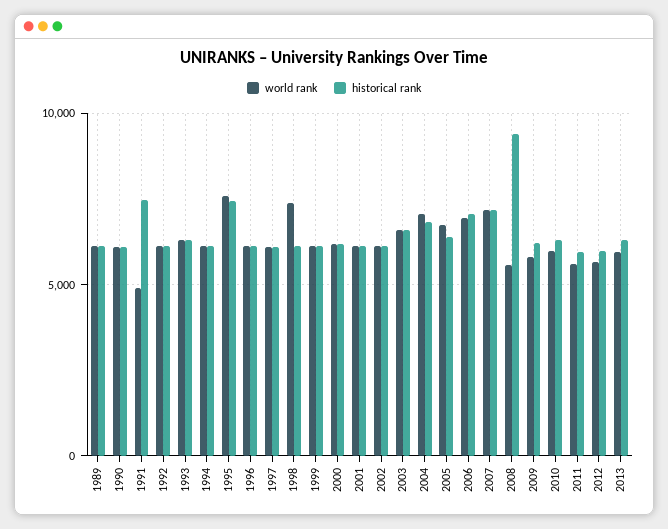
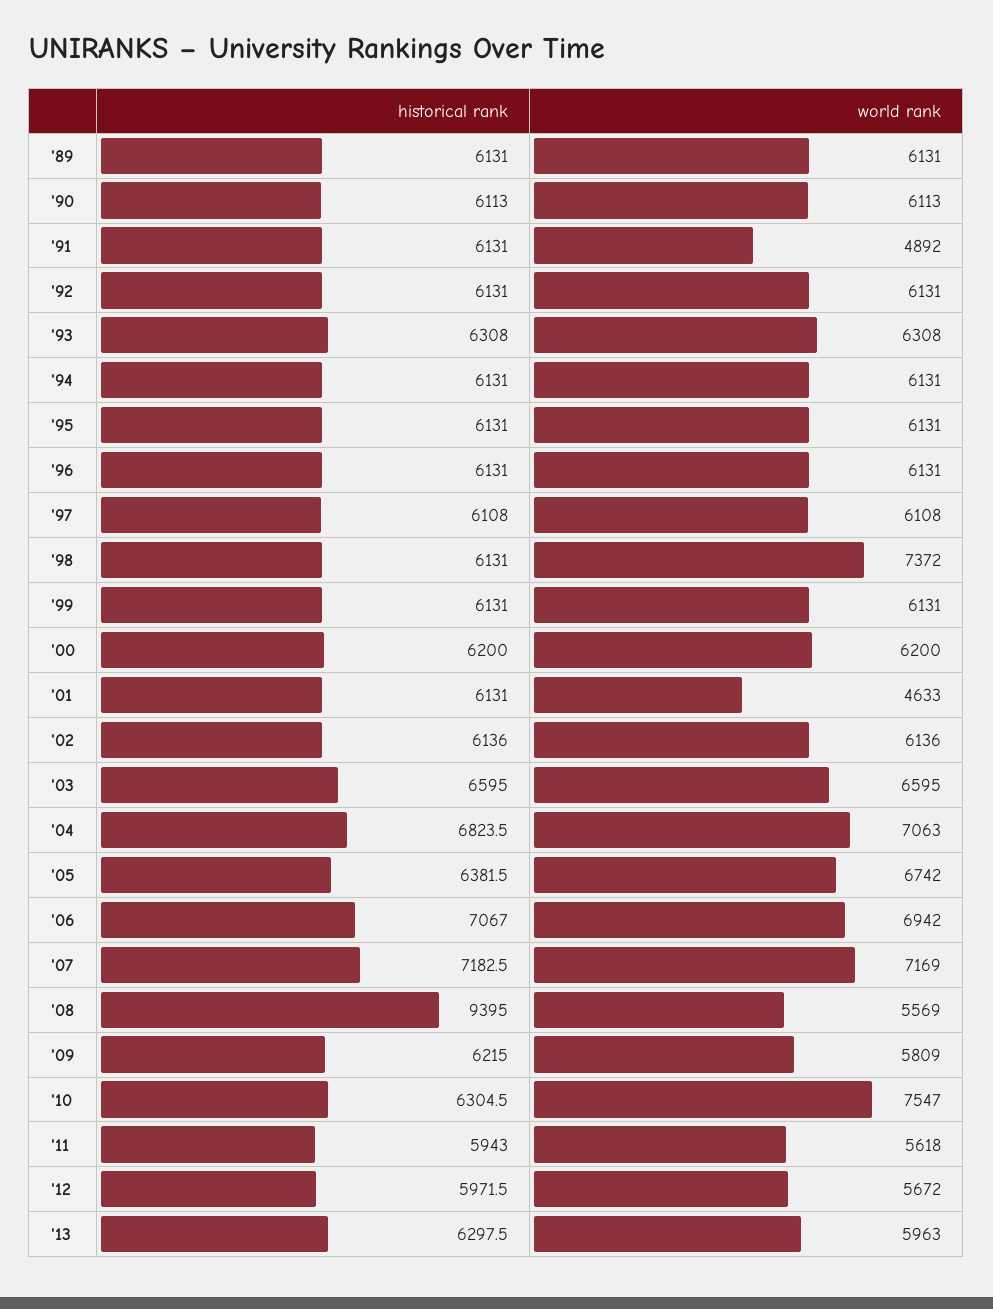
historical rank, 1991: 7500 -> 6131
world rank, 1995: 7500 -> 6131
historical rank, 1995: 7500 -> 6131
world rank, 2001: 6000 -> 4633
world rank, 2010: 6000 -> 7547

